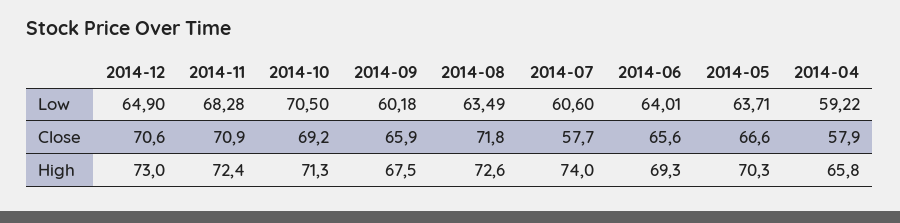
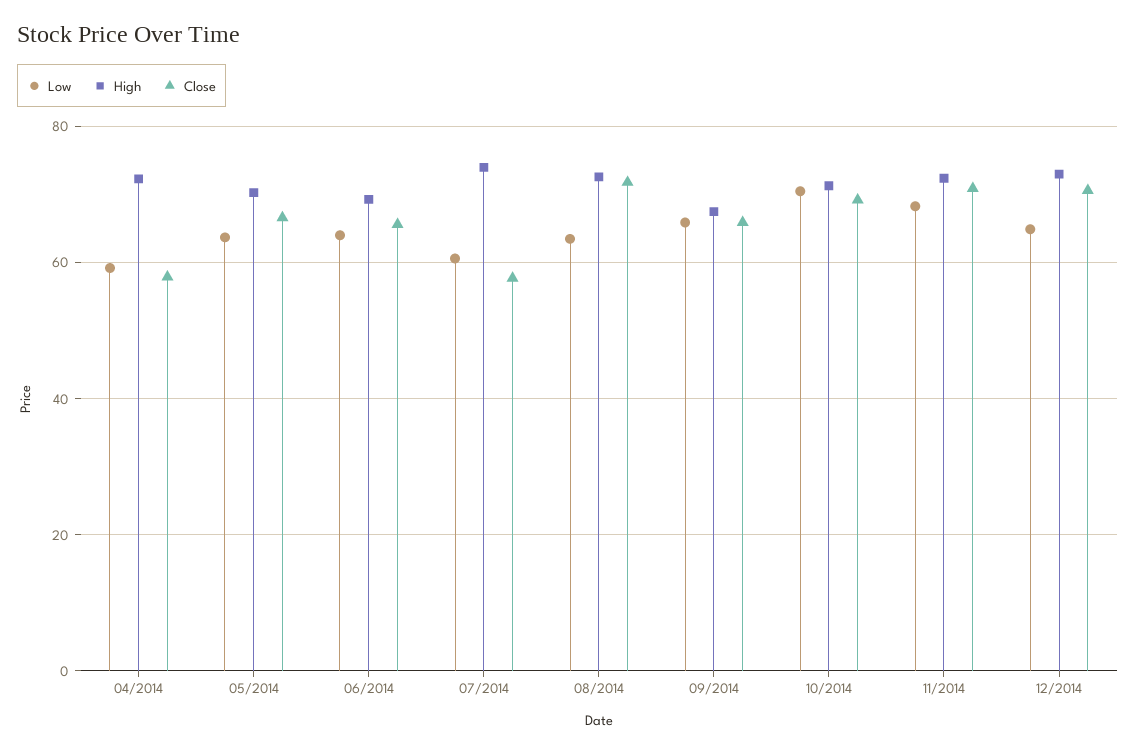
Low, 2014-09: 60.18 -> 66
High, 2014-04: 65.8 -> 72

